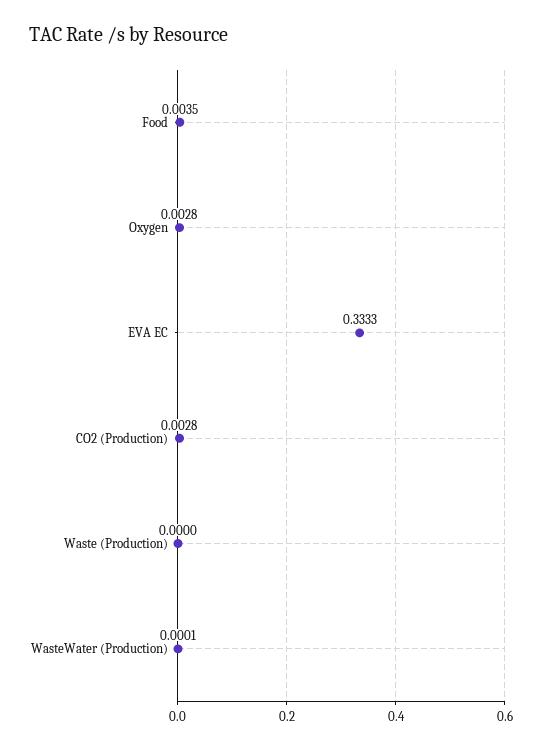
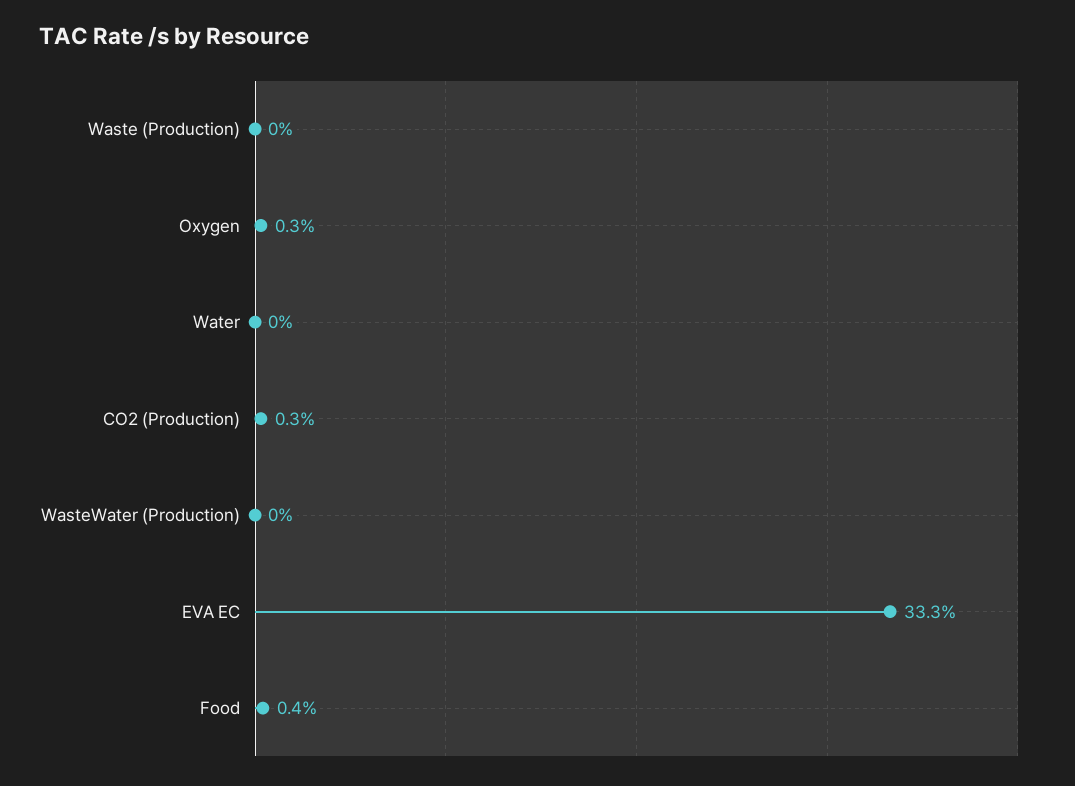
Water: none -> 0

